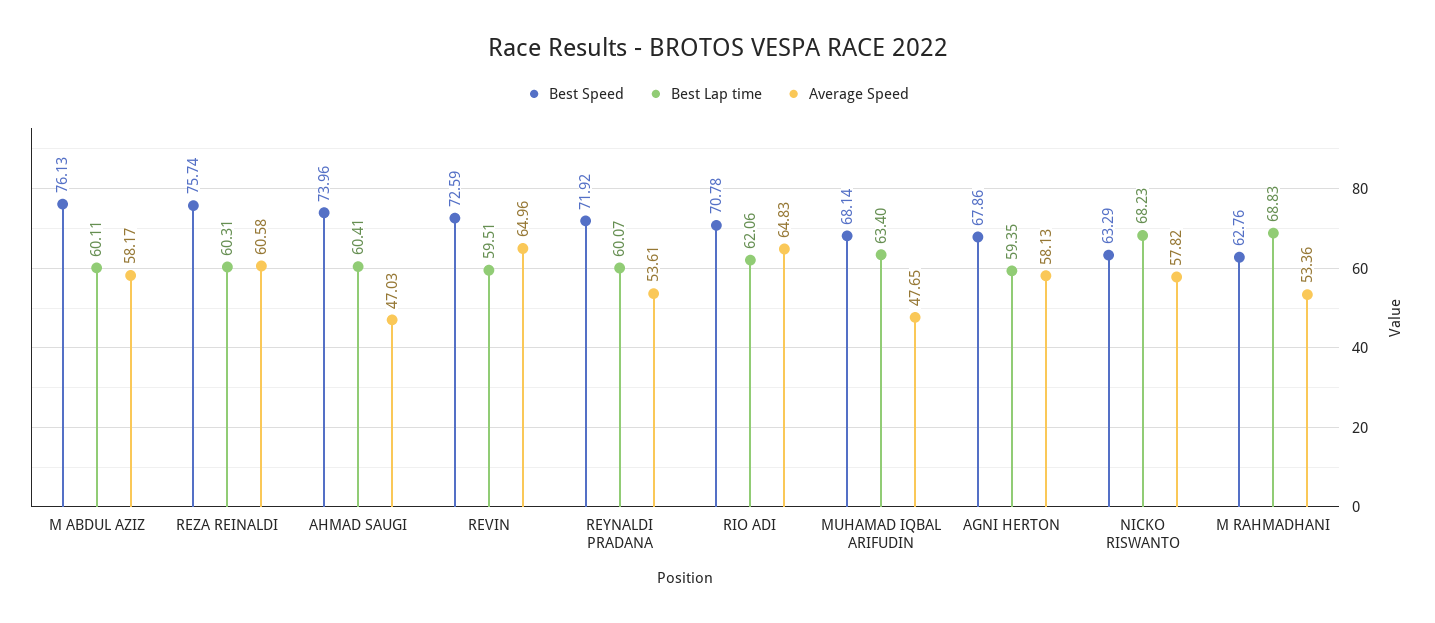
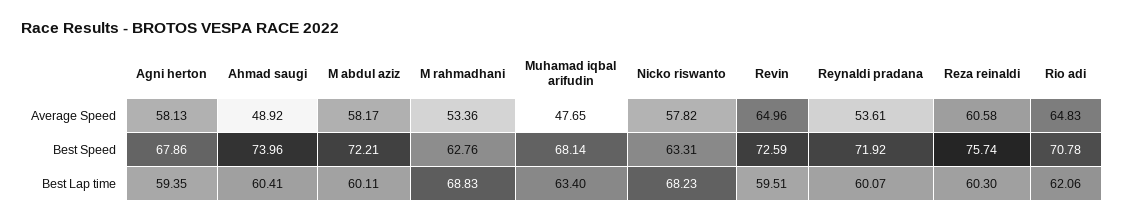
Best Speed, M ABDUL AZIZ: 76.13 -> 72.21
Best Lap time, REZA REINALDI: 60.31 -> 60.3
Average Speed, AHMAD SAUGI: 47.03 -> 48.92
Best Speed, NICKO RISWANTO: 63.29 -> 63.31

